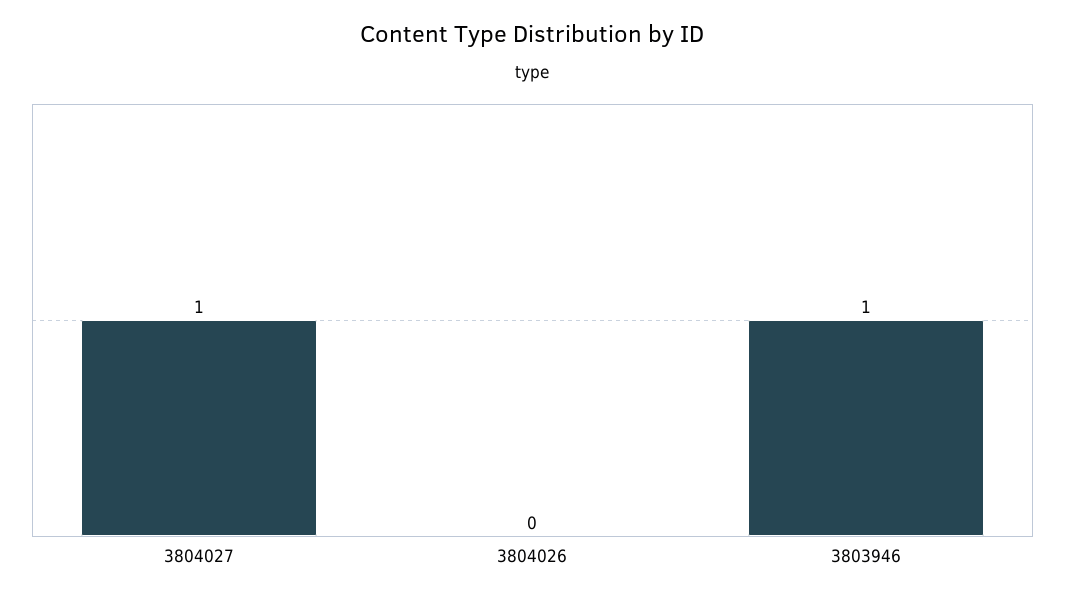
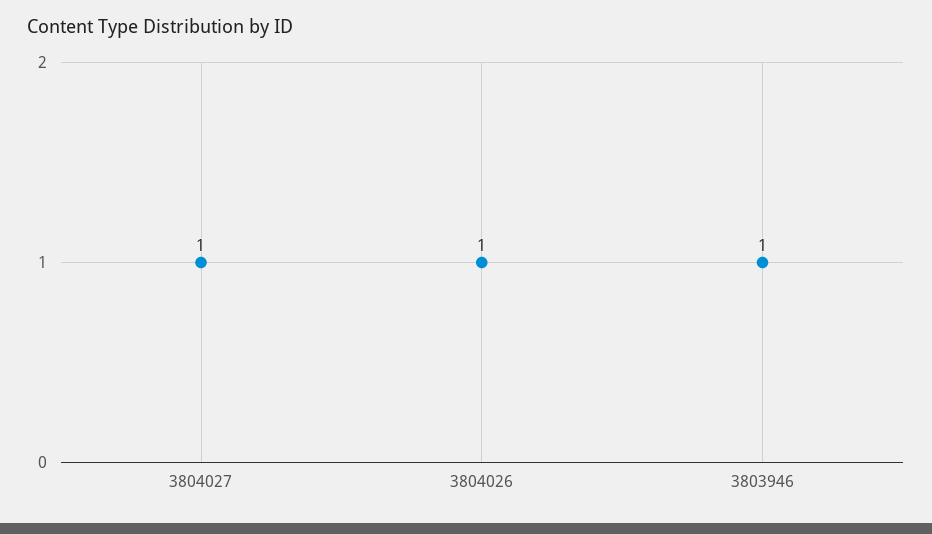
3804026: 0 -> 1

